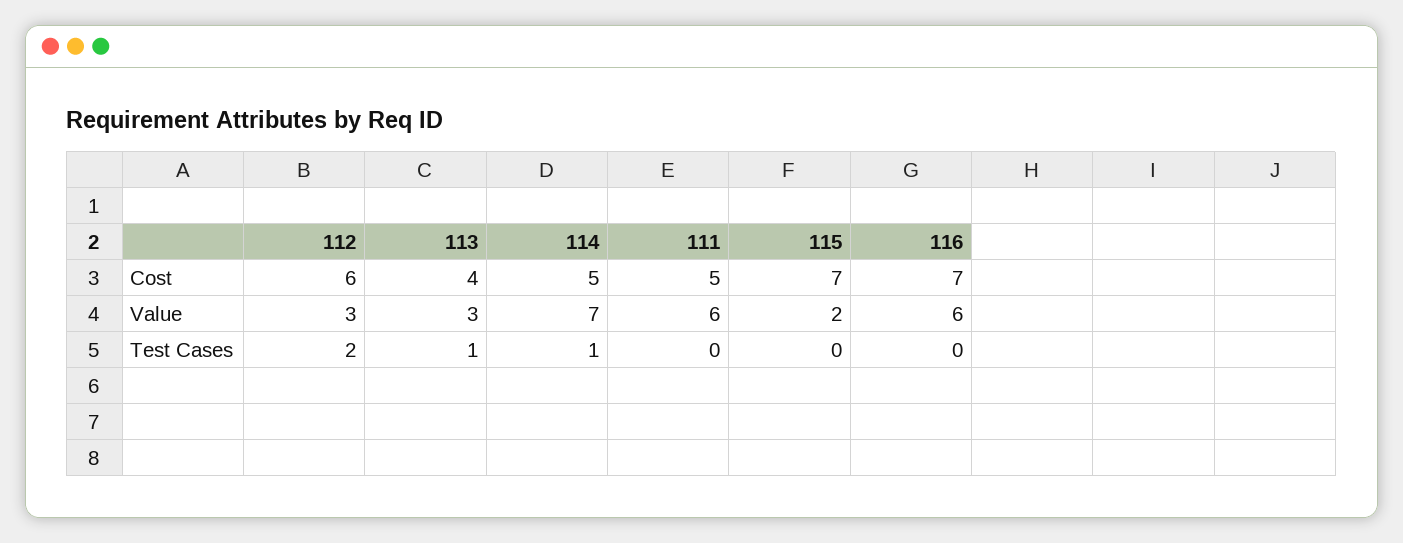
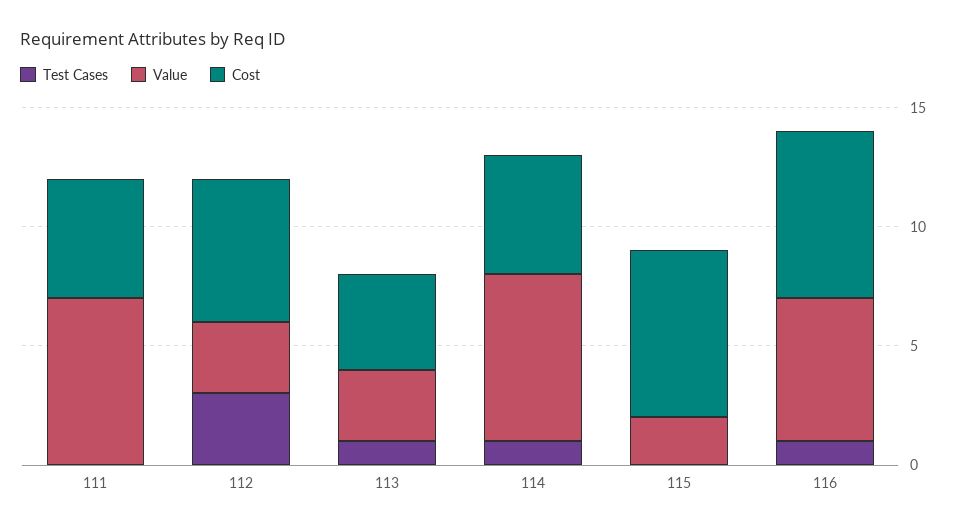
Value, 111: 6 -> 7
Test Cases, 112: 2 -> 3
Test Cases, 116: 0 -> 1

